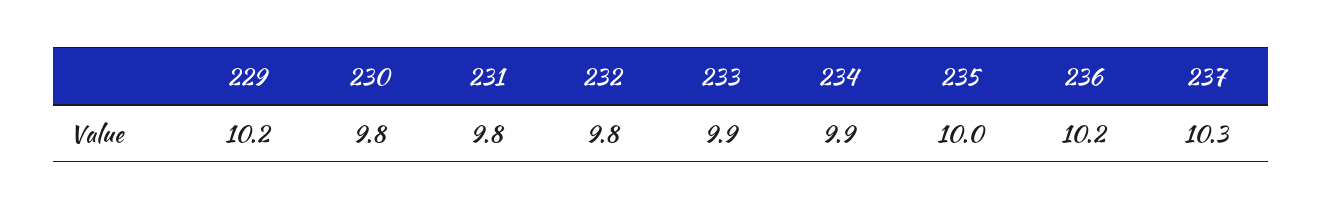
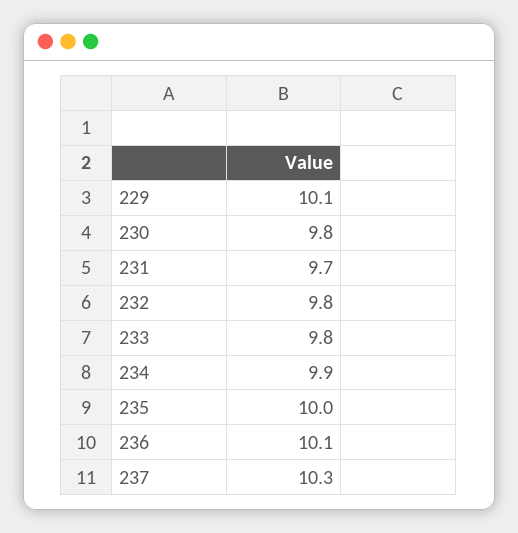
229: 10.2 -> 10.1
231: 9.8 -> 9.7
233: 9.9 -> 9.8
236: 10.2 -> 10.1

